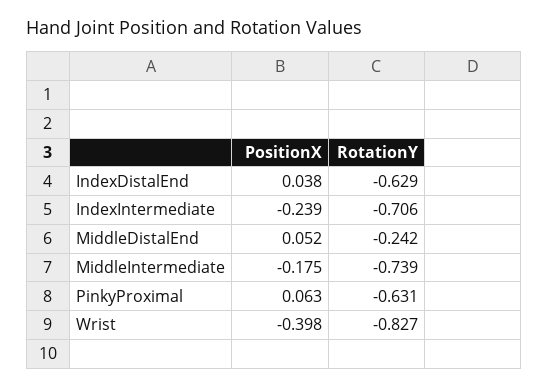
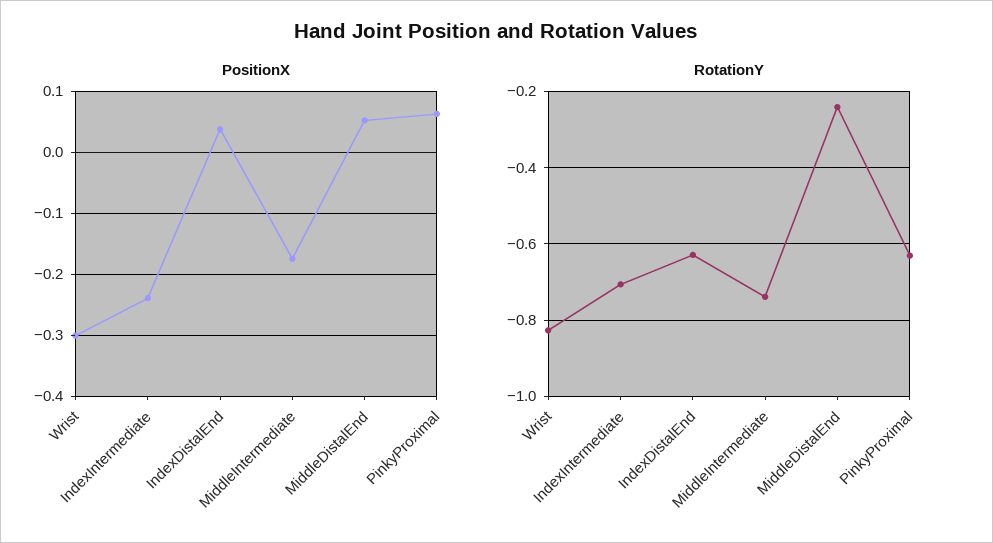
PositionX, Wrist: -0.398 -> -0.3

